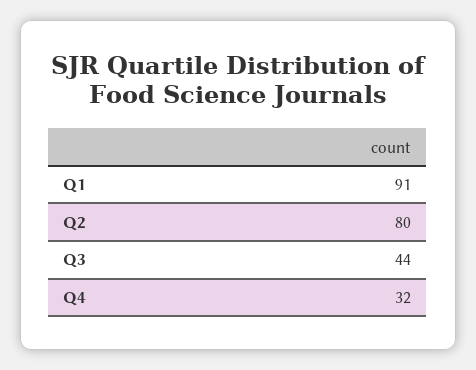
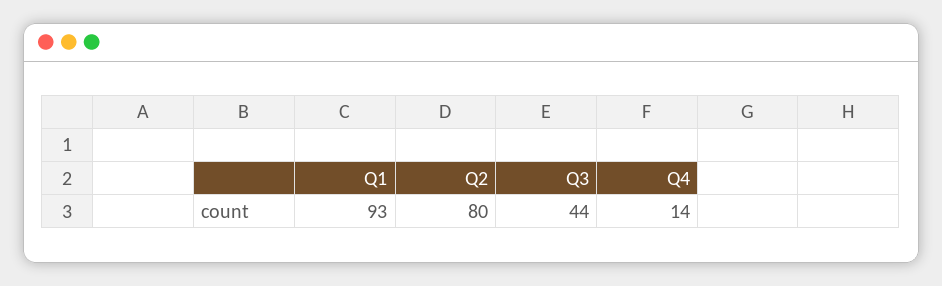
Q1: 91 -> 93
Q4: 32 -> 14

